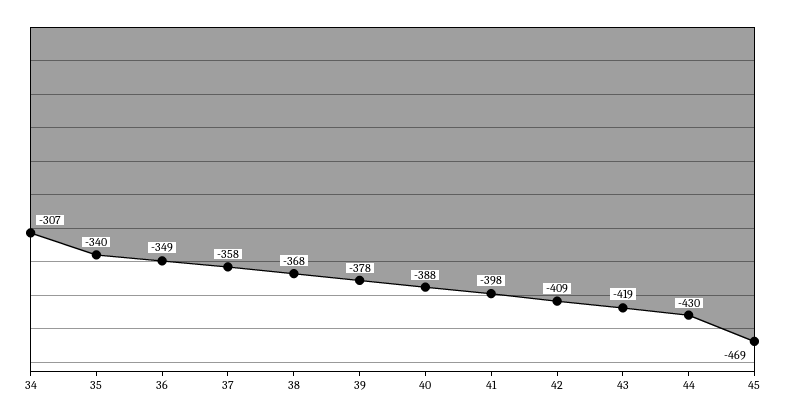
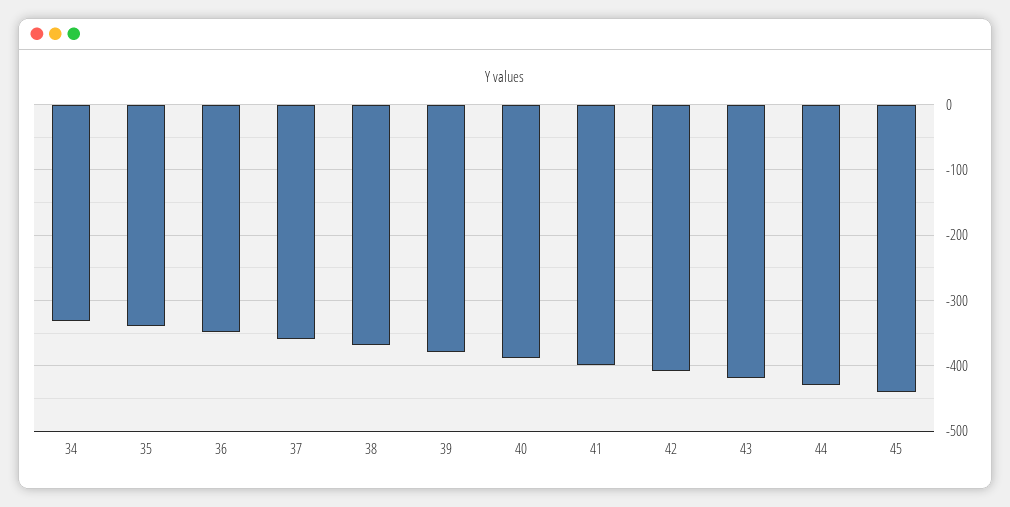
34: -307 -> -330
45: -469 -> -440

